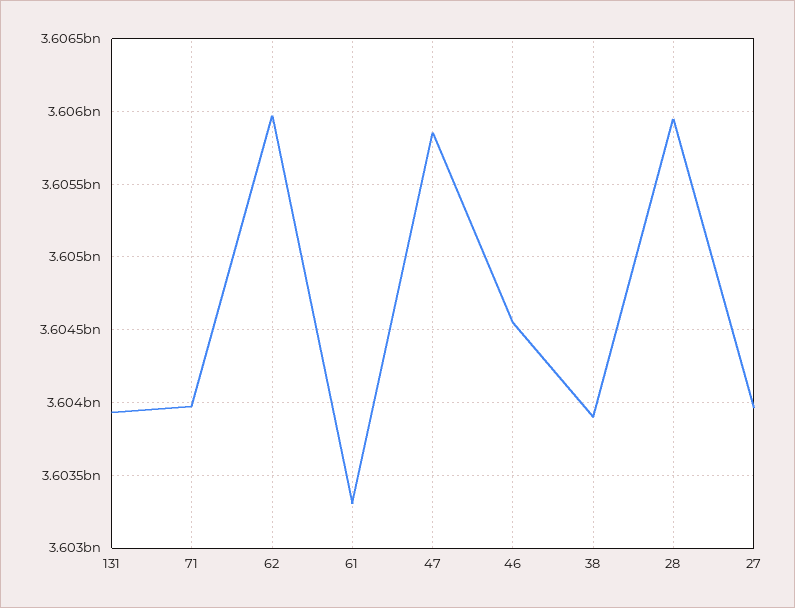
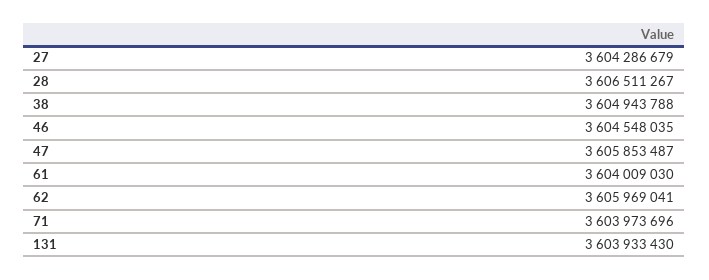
61: 3603300000 -> 3604009030
38: 3603900000 -> 3604943788
28: 3605950000 -> 3606511267
27: 3603950000 -> 3604286679

